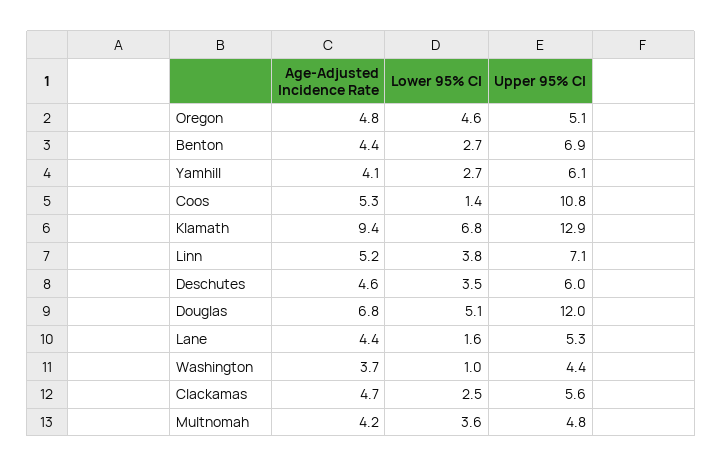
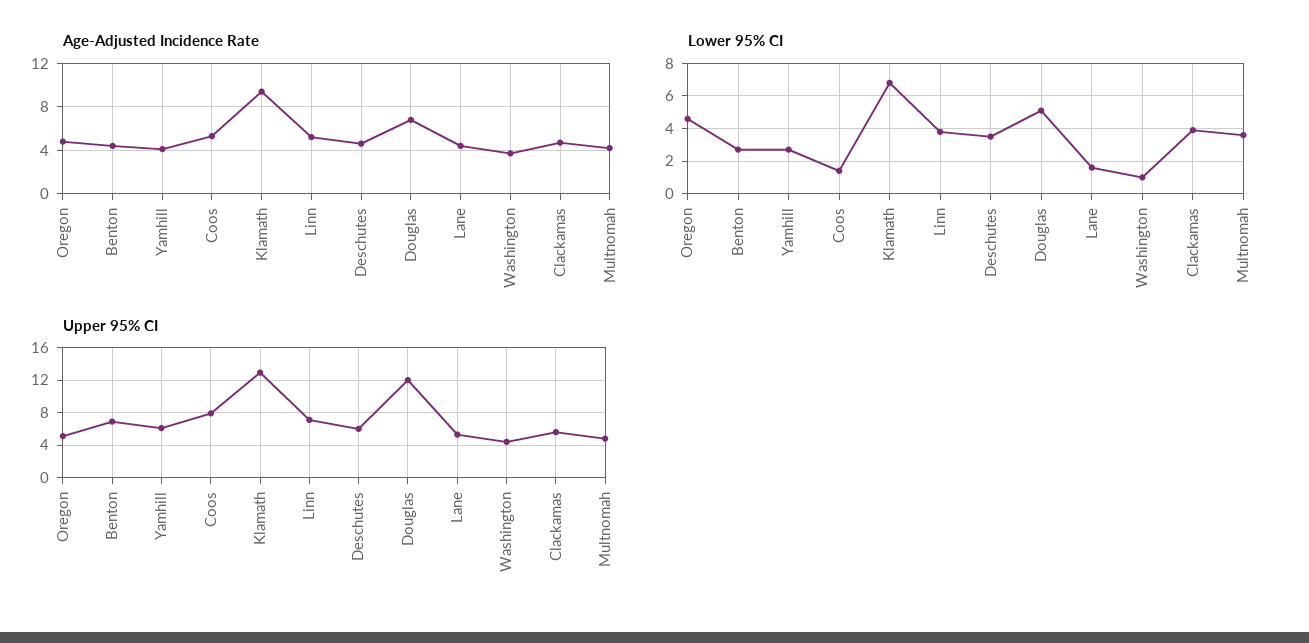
Upper 95% CI, Coos: 10.8 -> 8
Lower 95% CI, Clackamas: 2.5 -> 4

